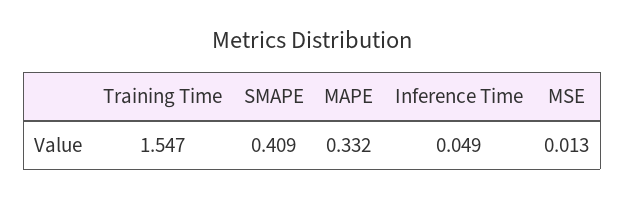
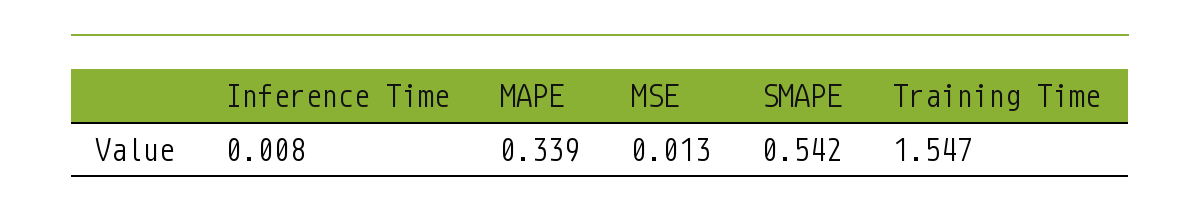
SMAPE: 0.409 -> 0.542
MAPE: 0.332 -> 0.339
Inference Time: 0.049 -> 0.008

